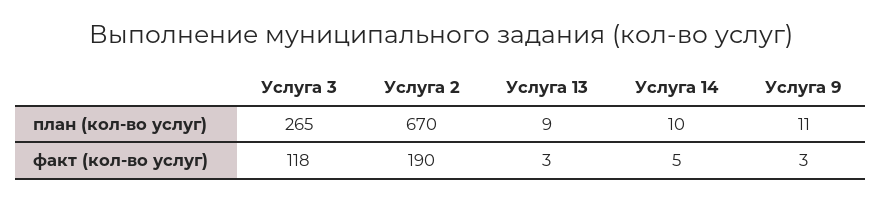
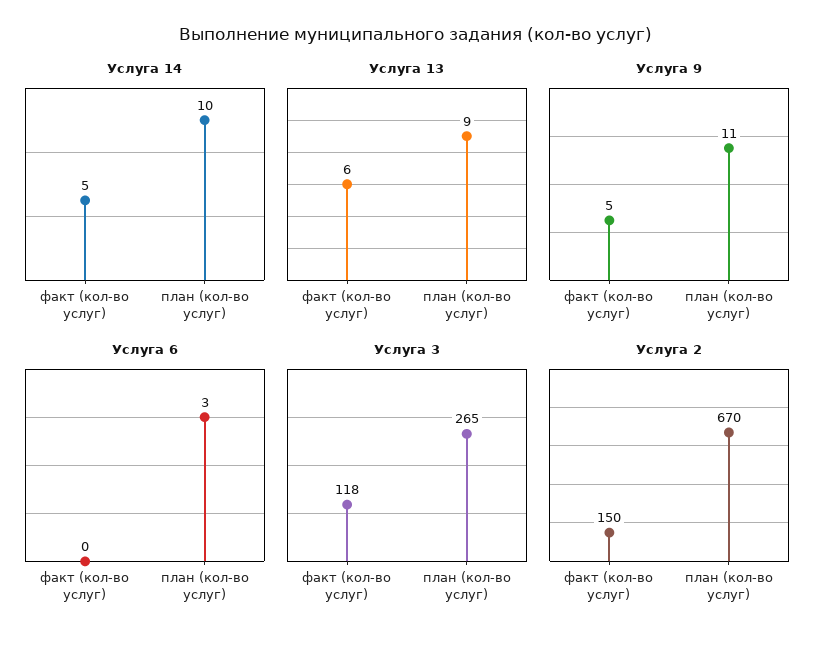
Услуга 2, факт (кол-во услуг): 190 -> 150
Услуга 13, факт (кол-во услуг): 3 -> 6
Услуга 9, факт (кол-во услуг): 3 -> 5
Услуга 6, факт (кол-во услуг): none -> 0
Услуга 6, план (кол-во услуг): none -> 3

